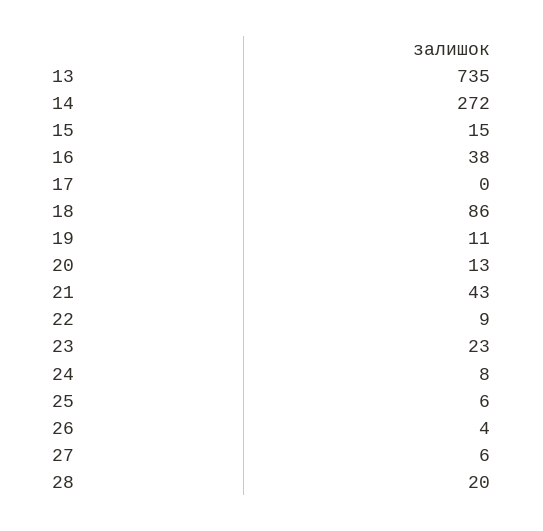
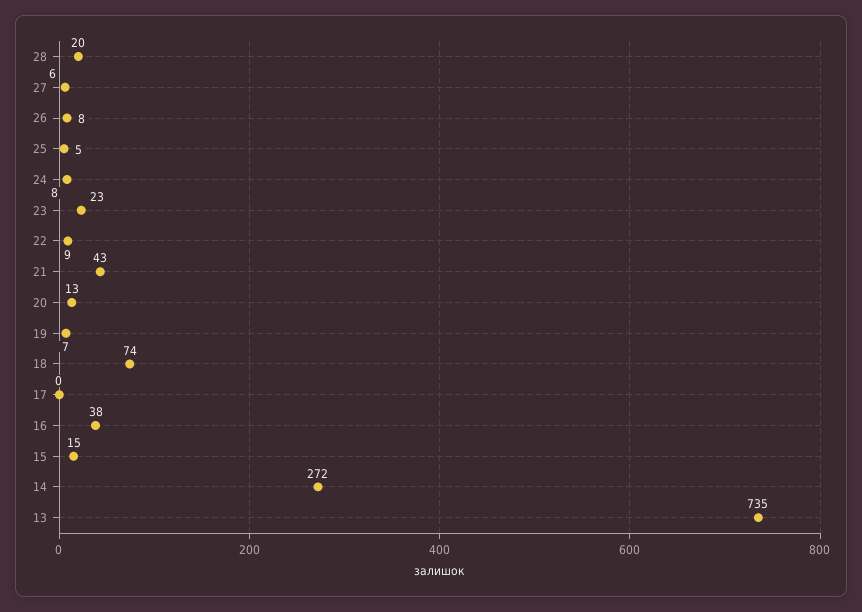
18: 86 -> 74
19: 11 -> 7
25: 6 -> 5
26: 4 -> 8

